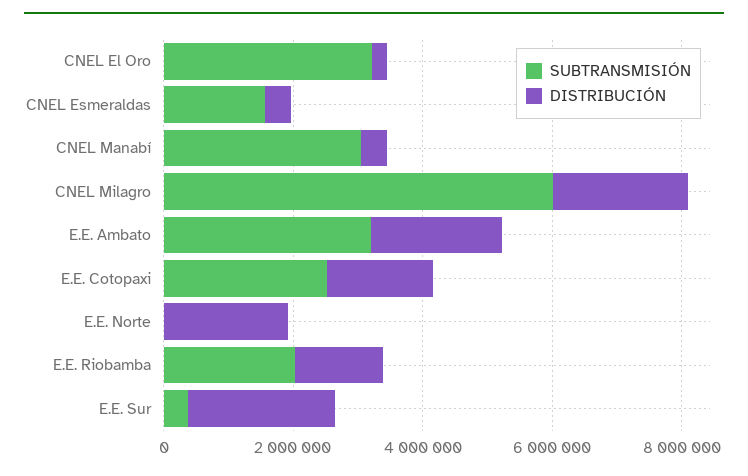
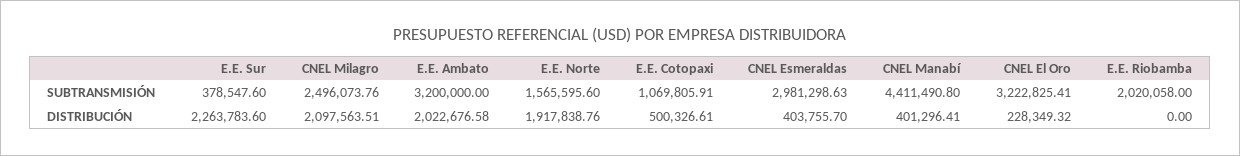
SUBTRANSMISIÓN, CNEL Esmeraldas: 1500000 -> 2981298.63
SUBTRANSMISIÓN, CNEL Manabí: 3000000 -> 4411490.8
SUBTRANSMISIÓN, CNEL Milagro: 6000000 -> 2496073.76
SUBTRANSMISIÓN, E.E. Cotopaxi: 2500000 -> 1069805.91
DISTRIBUCIÓN, E.E. Cotopaxi: 1500000 -> 500326.61
SUBTRANSMISIÓN, E.E. Norte: 0 -> 1565595.6
DISTRIBUCIÓN, E.E. Riobamba: 1500000 -> 0

